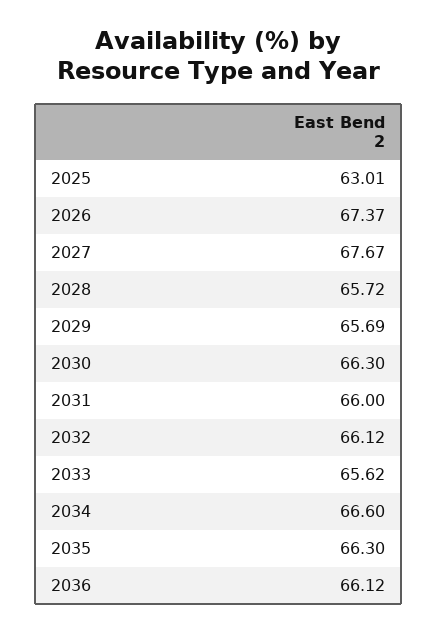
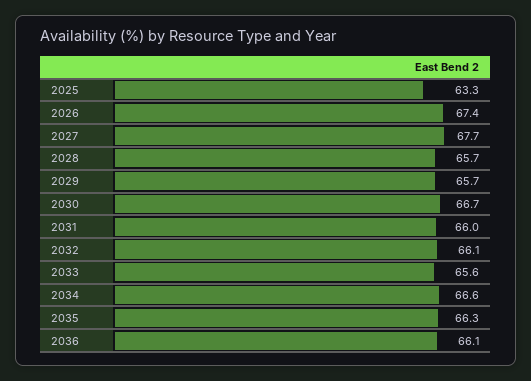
2025: 63.01 -> 63.3
2030: 66.3 -> 66.7

